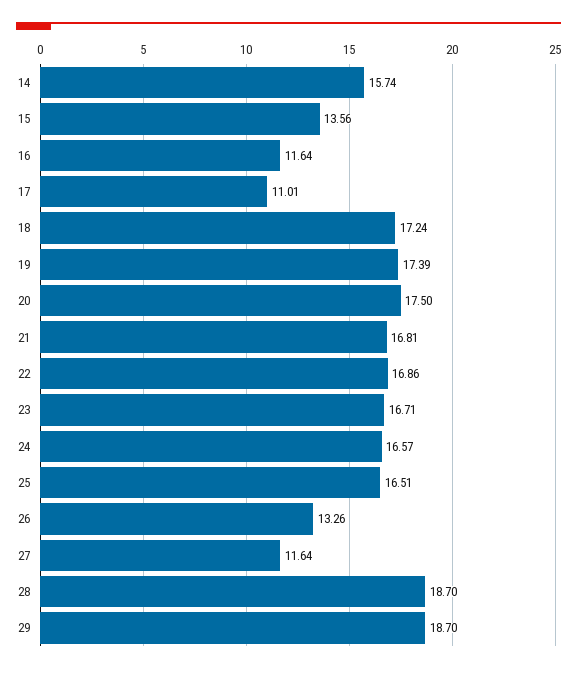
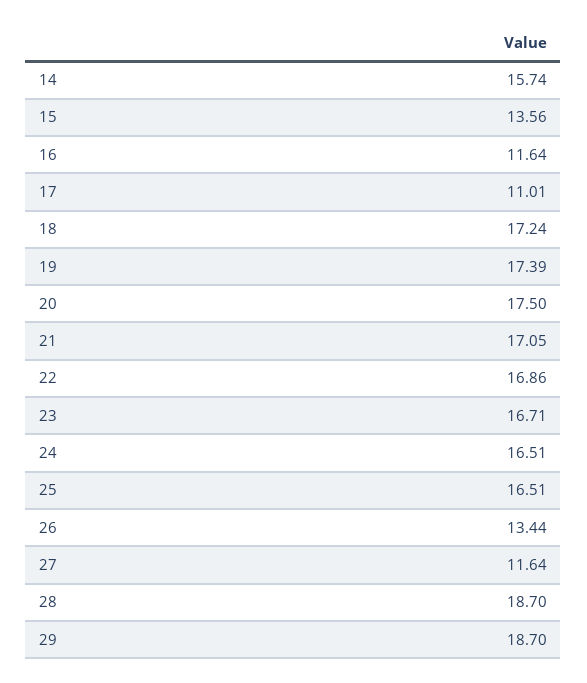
21: 16.81 -> 17.05
24: 16.57 -> 16.51
26: 13.26 -> 13.44

